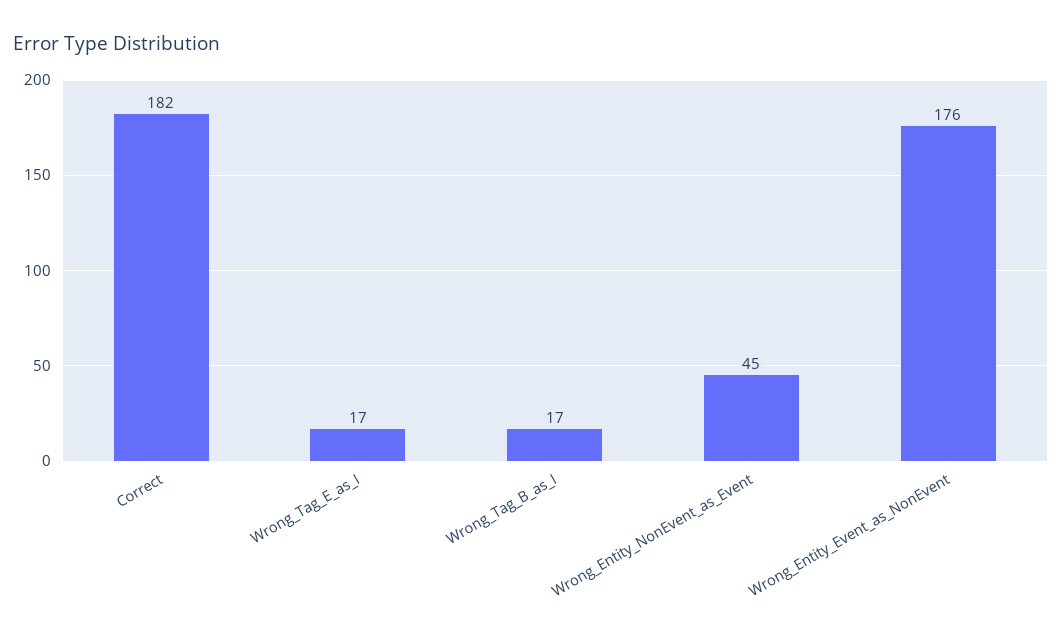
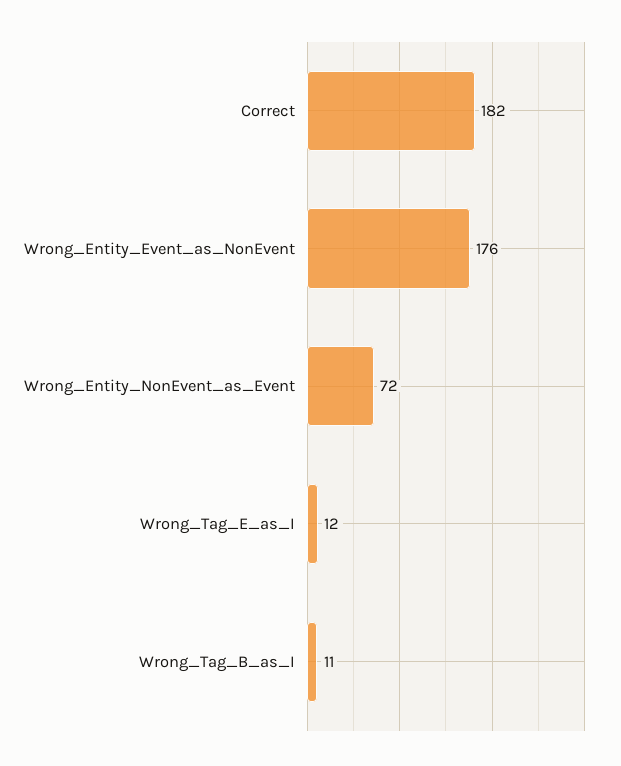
Wrong_Tag_E_as_I: 17 -> 12
Wrong_Tag_B_as_I: 17 -> 11
Wrong_Entity_NonEvent_as_Event: 45 -> 72

